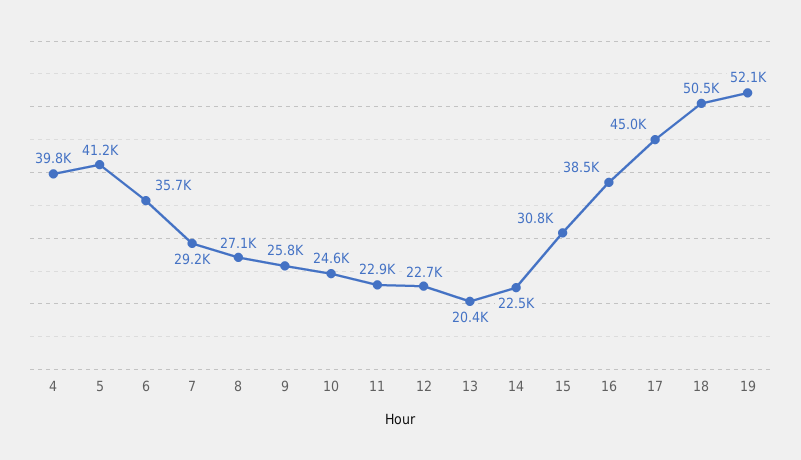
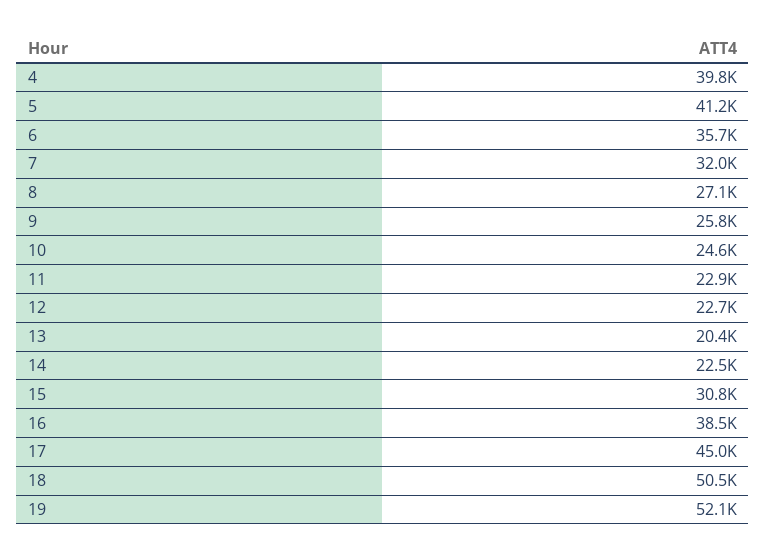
7: 29200 -> 32000

